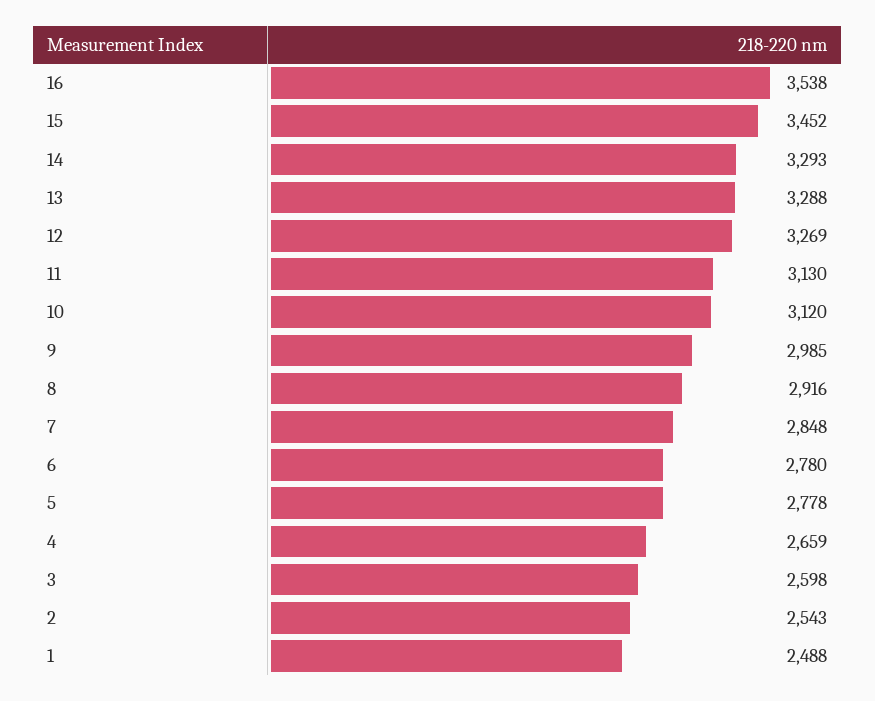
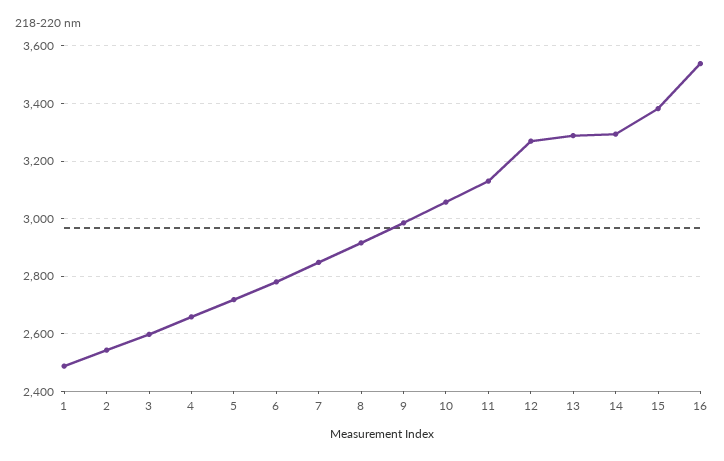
15: 3452 -> 3375
10: 3120 -> 3050
5: 2778 -> 2725

